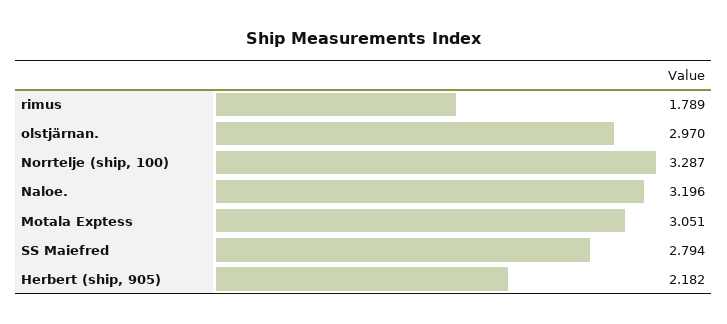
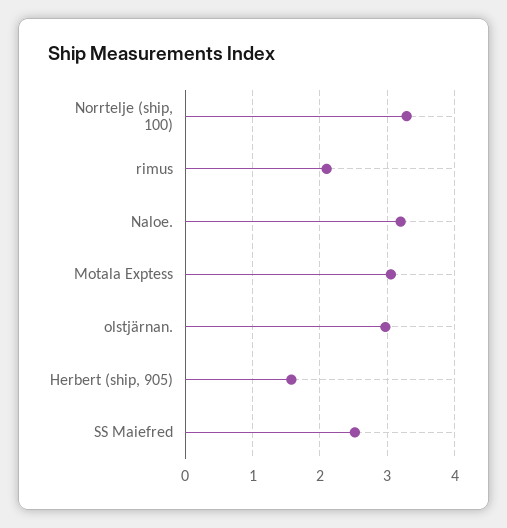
rimus: 1.789 -> 2.1
SS Maiefred: 2.794 -> 2.5
Herbert (ship, 905): 2.182 -> 1.6

